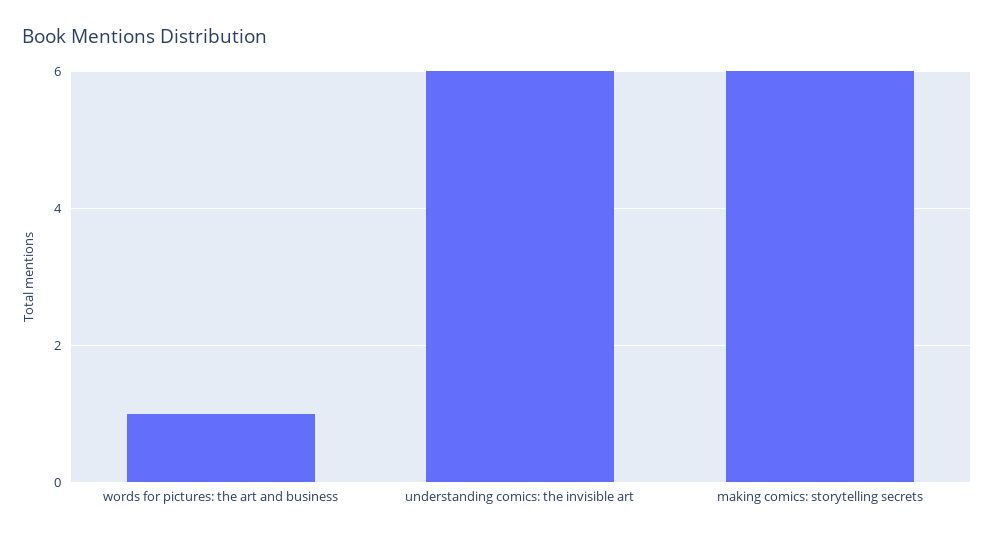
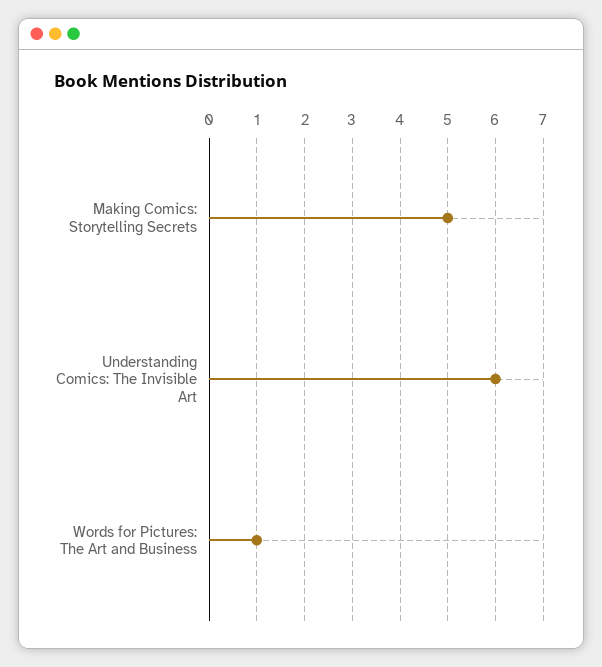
making comics: storytelling secrets: 6 -> 5

